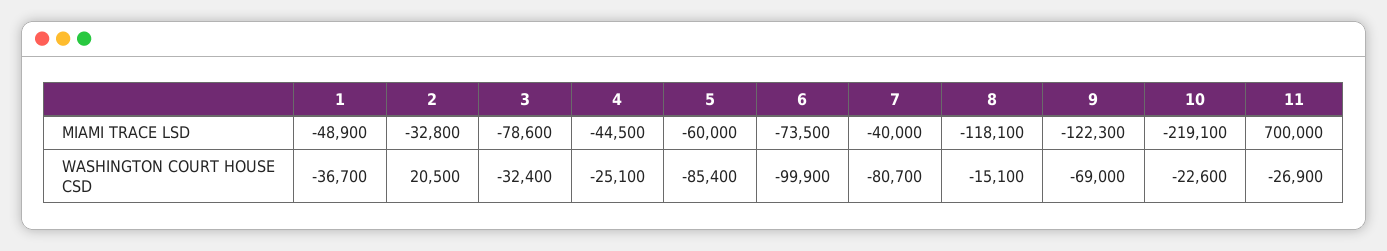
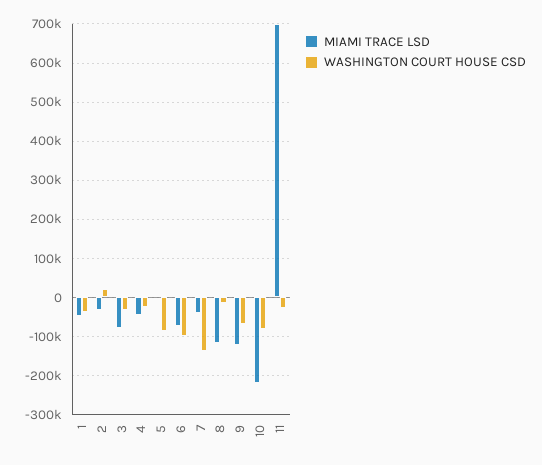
MIAMI TRACE LSD, 5: -60000 -> 0
WASHINGTON COURT HOUSE CSD, 7: -80700 -> -140000
WASHINGTON COURT HOUSE CSD, 10: -22600 -> -80000

